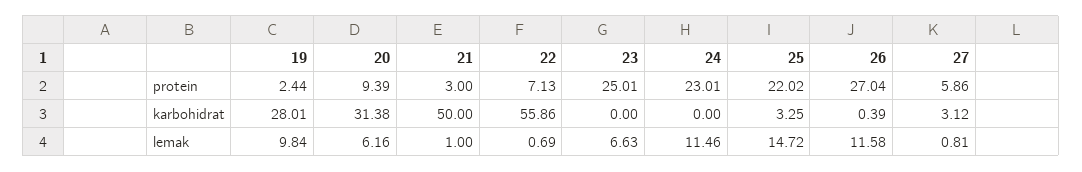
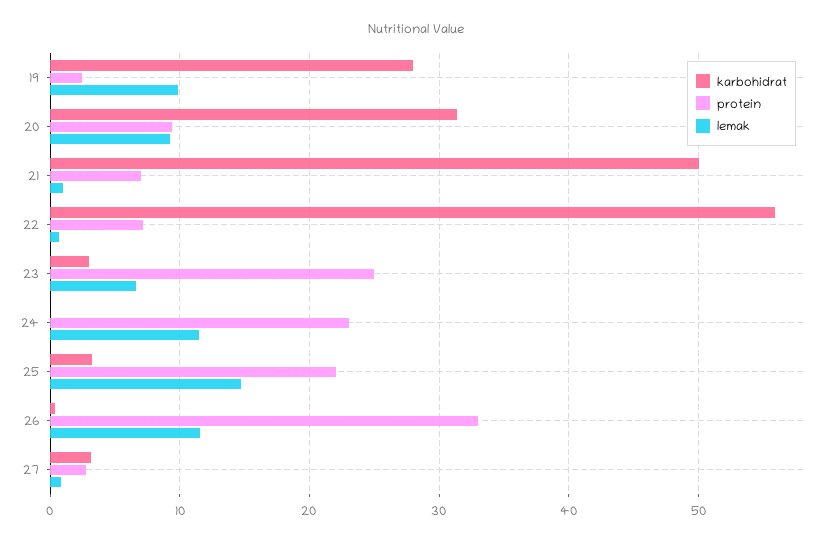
protein, 21: 3 -> 7
protein, 26: 27.04 -> 33
protein, 27: 5.86 -> 3
karbohidrat, 23: 0 -> 3
lemak, 20: 6.16 -> 9

